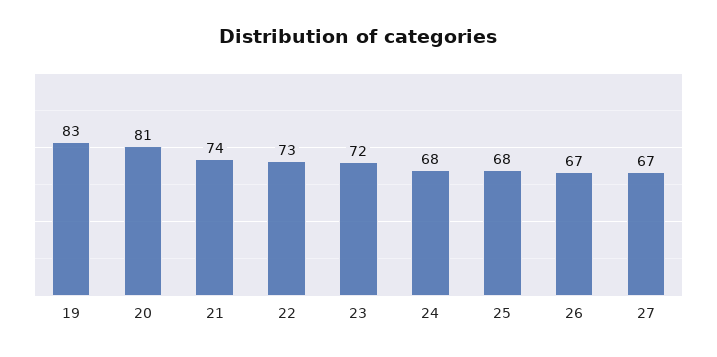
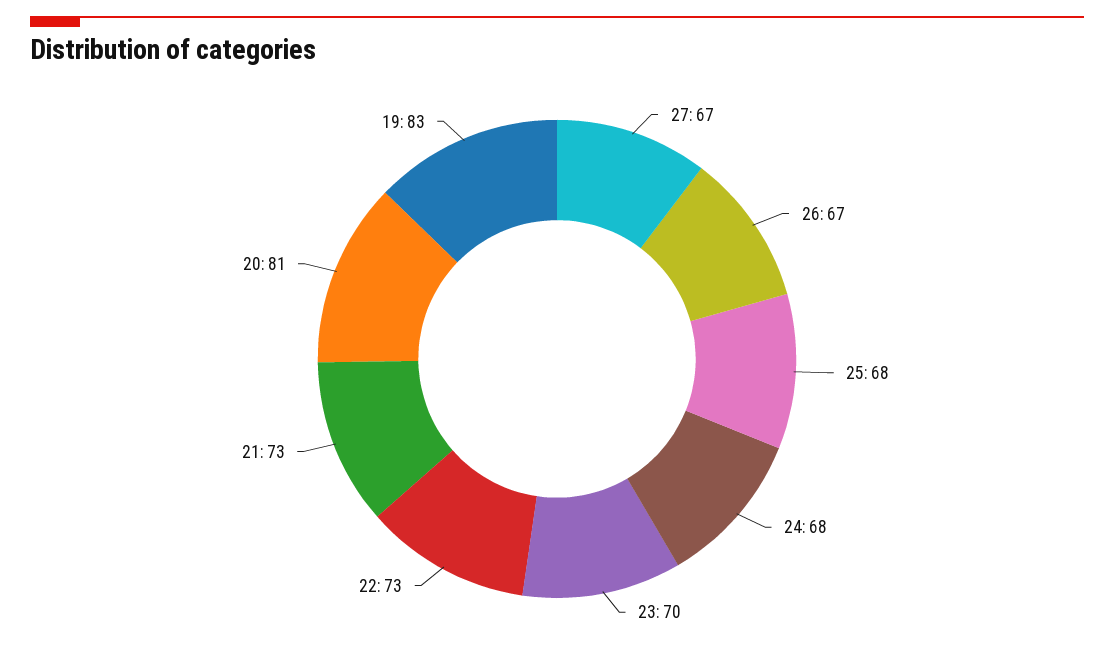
21: 74 -> 73
23: 72 -> 70

